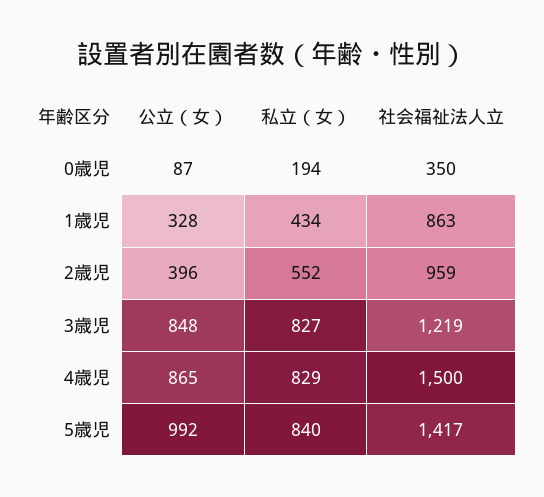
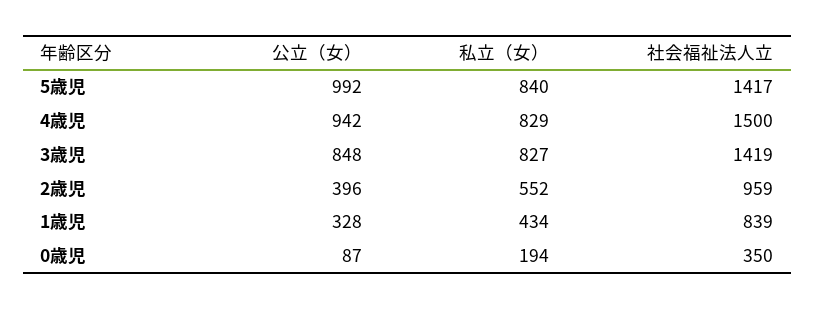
社会福祉法人立, 1歳児: 863 -> 839
社会福祉法人立, 3歳児: 1219 -> 1419
公立（女）, 4歳児: 865 -> 942

